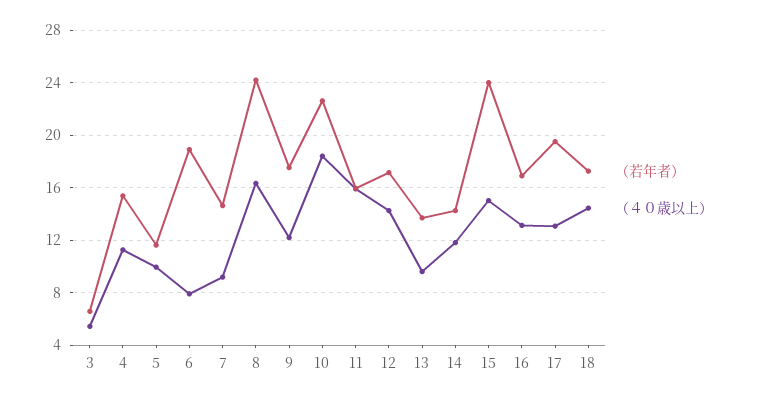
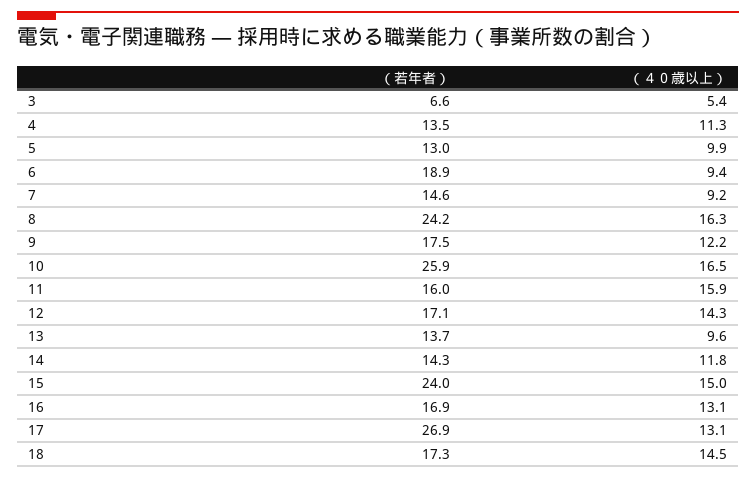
（若年者）, 4: 15.5 -> 13.5
（若年者）, 5: 11.5 -> 13
（４０歳以上）, 6: 8 -> 9.4
（若年者）, 10: 22.5 -> 25.9
（４０歳以上）, 10: 18.5 -> 16.5
（若年者）, 17: 19.5 -> 26.9

